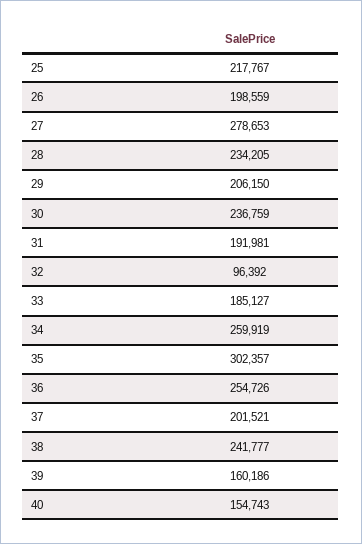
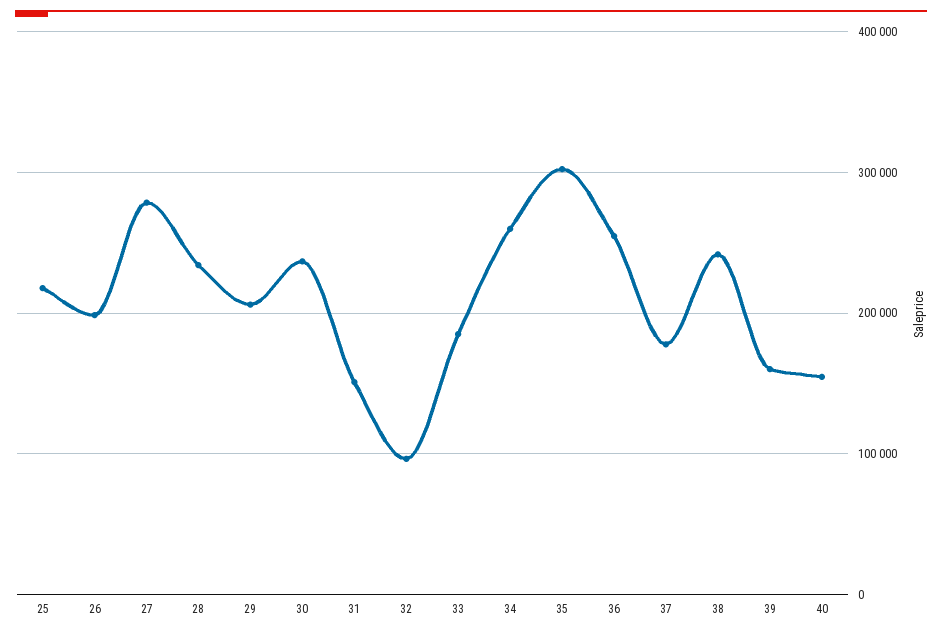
31: 191981 -> 150000
37: 201521 -> 180000

